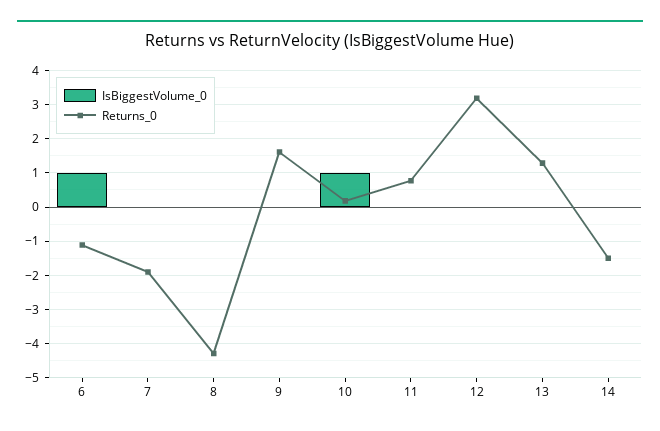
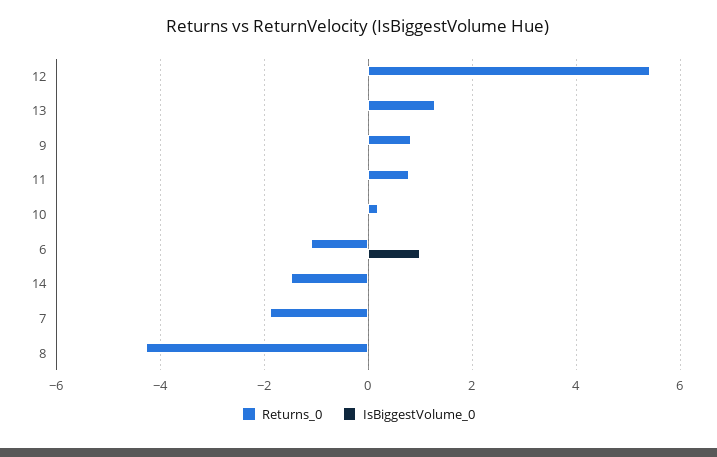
Returns_0, 9: 1.6 -> 0.8
IsBiggestVolume_0, 10: 1 -> 0
Returns_0, 12: 3.2 -> 5.4

